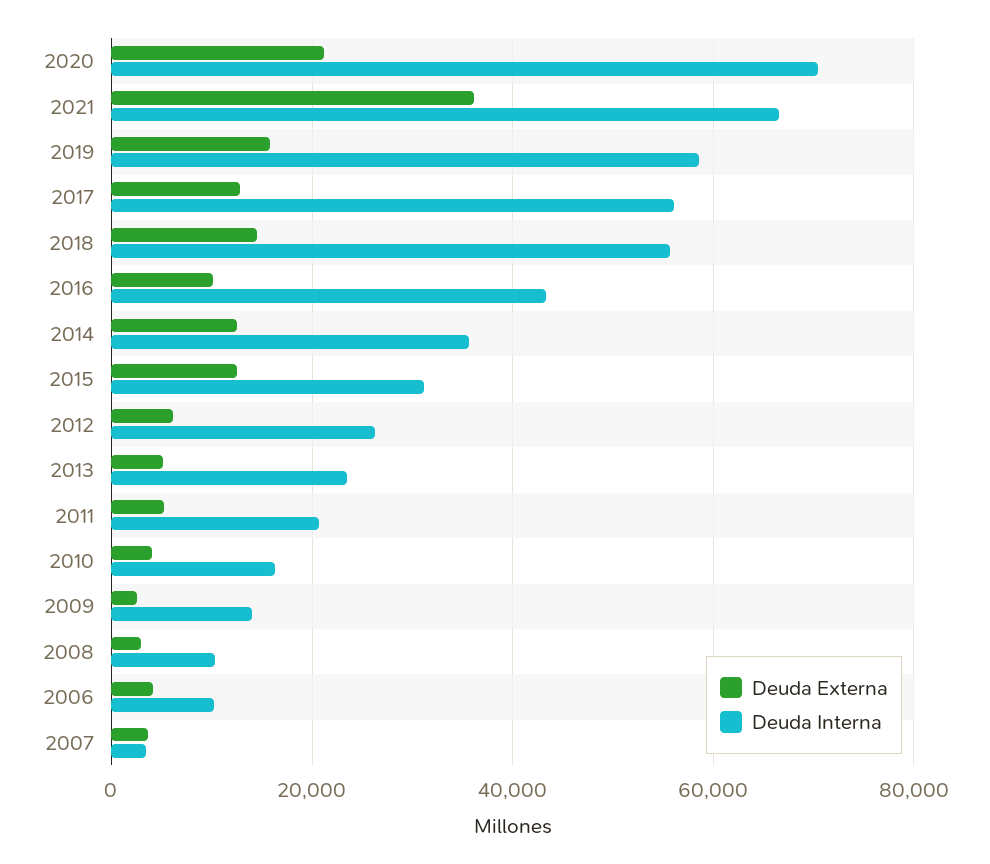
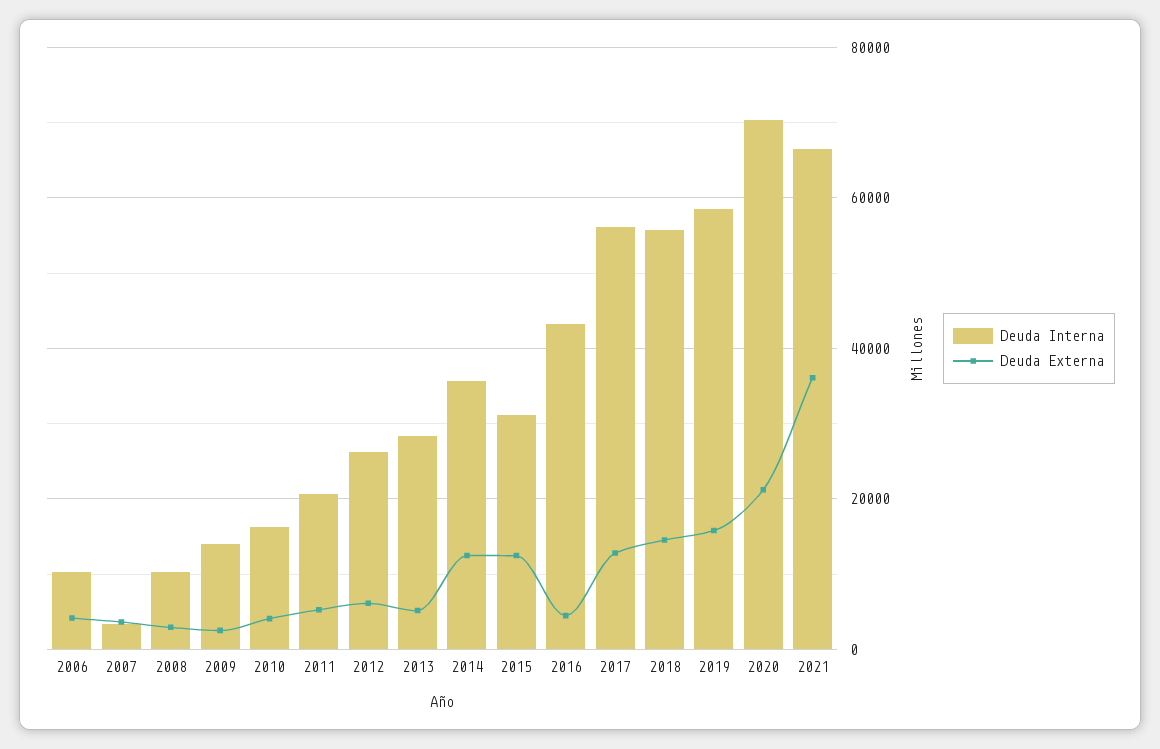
Deuda Externa, 2016: 10000 -> 4000
Deuda Interna, 2013: 24000 -> 28000

